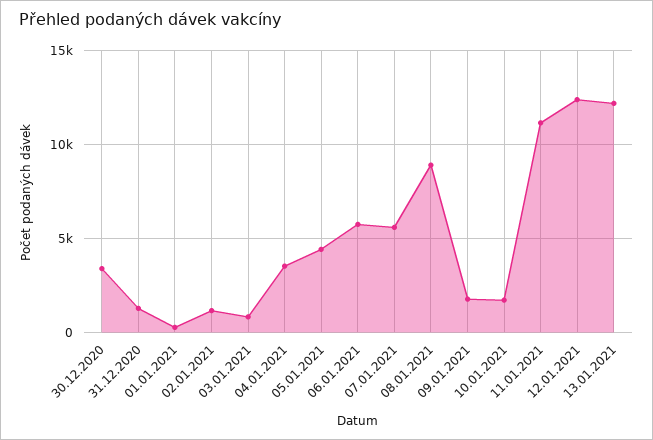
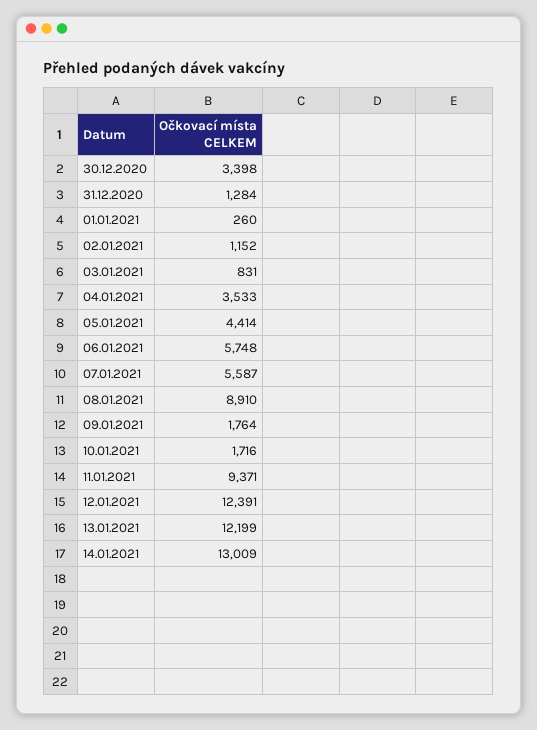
11.01.2021: 11000 -> 9371
14.01.2021: none -> 13009

